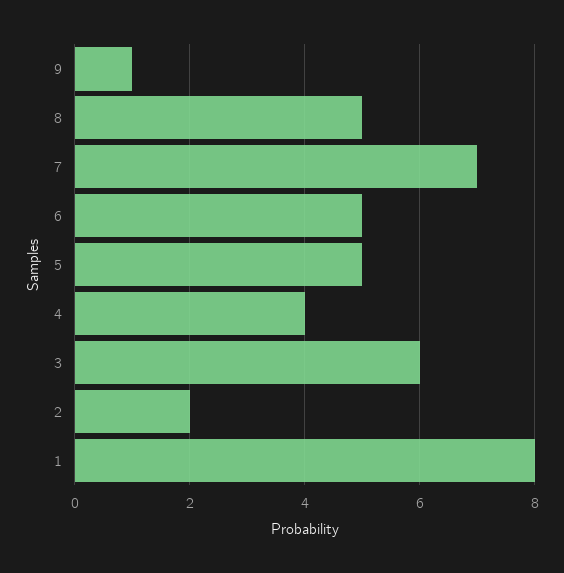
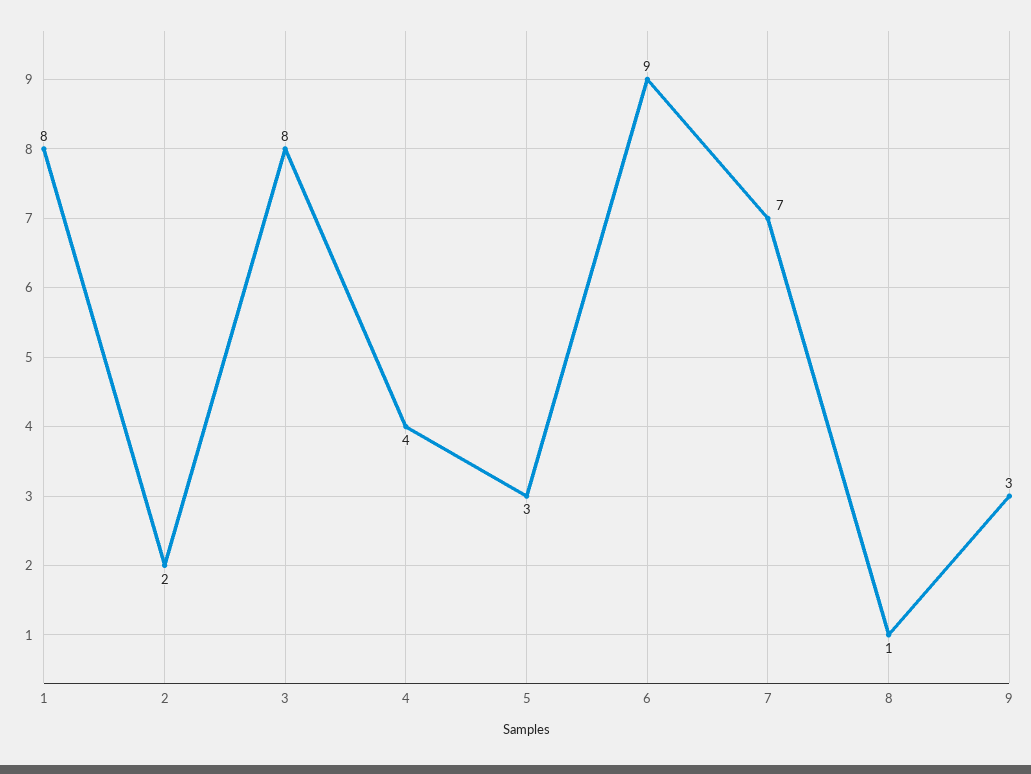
9: 1 -> 3
8: 5 -> 1
6: 5 -> 9
5: 5 -> 3
3: 6 -> 8

